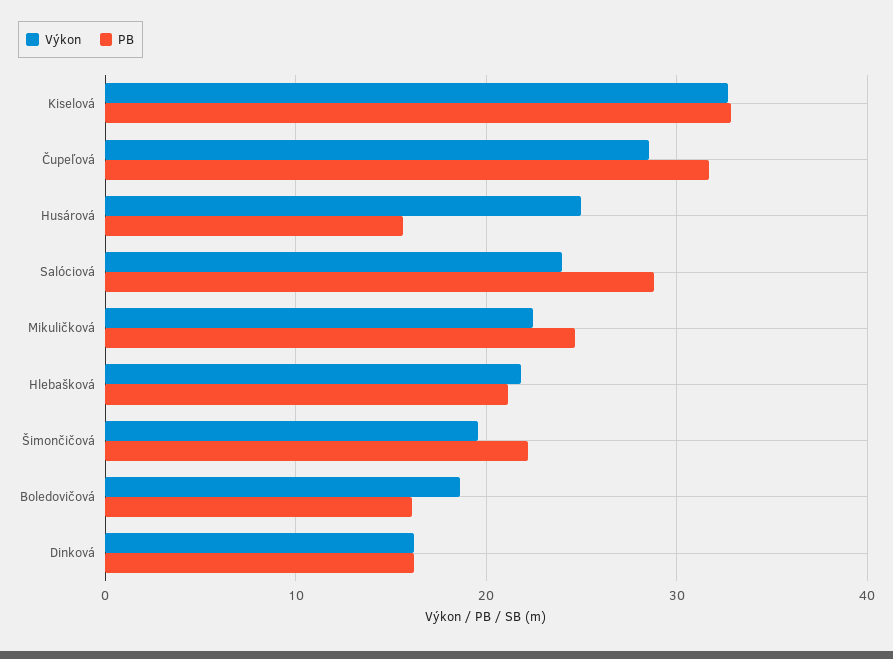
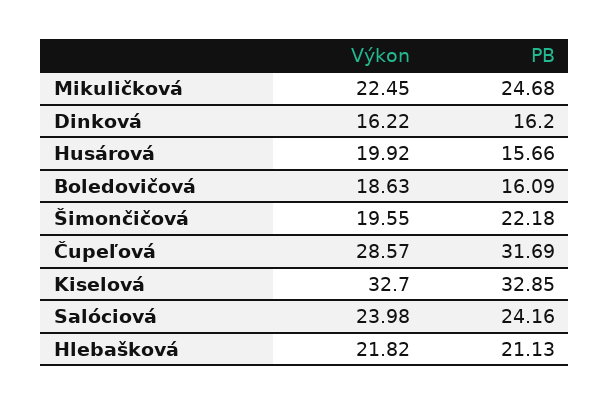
Výkon, Husárová: 25 -> 19.92
PB, Salóciová: 29 -> 24.16

